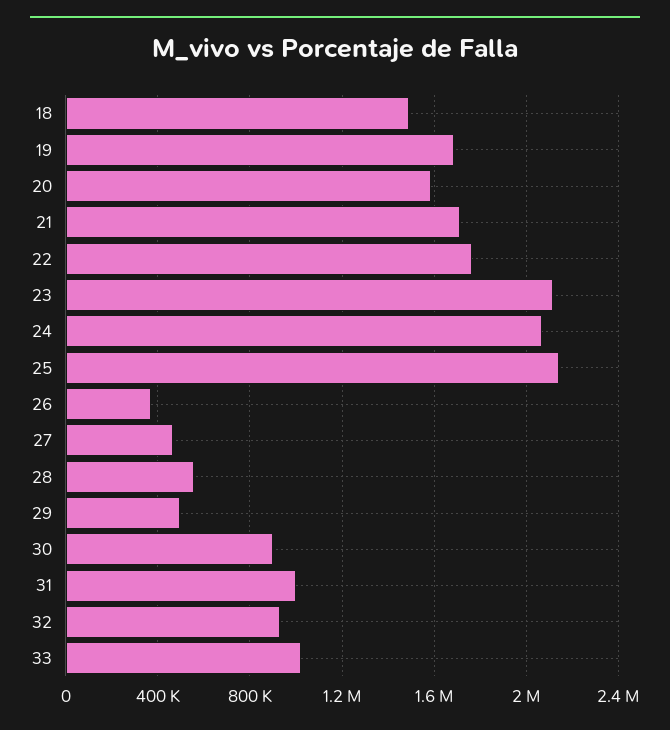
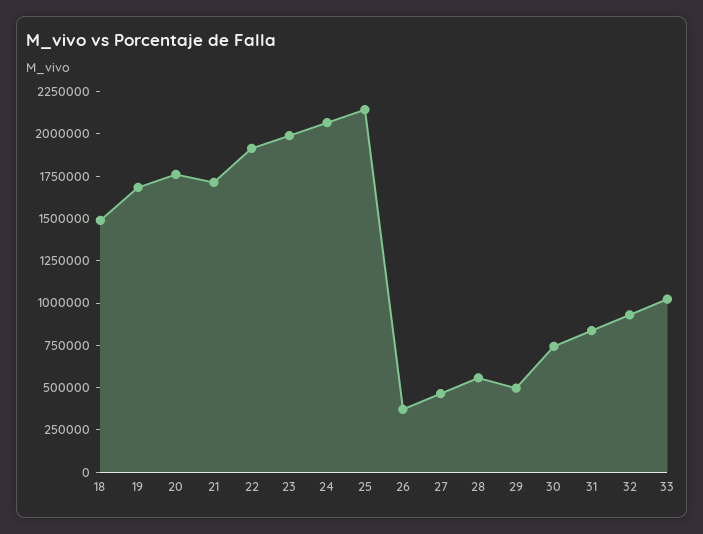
20: 1600000 -> 1750000
22: 1750000 -> 1900000
23: 2100000 -> 2000000
30: 900000 -> 750000
31: 1000000 -> 850000

